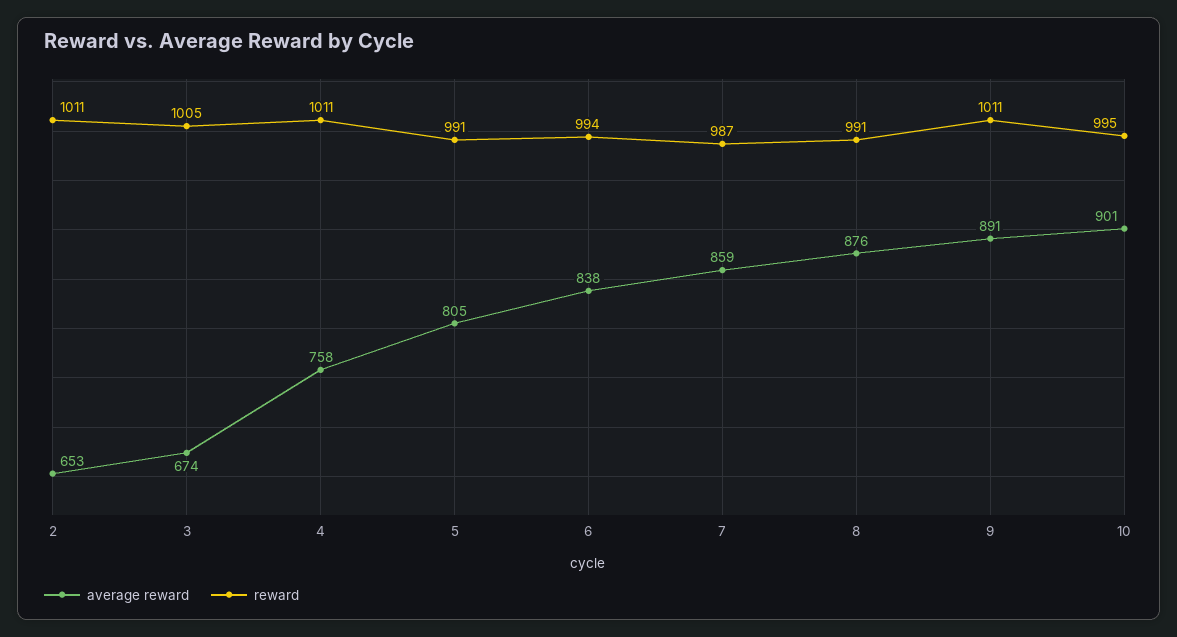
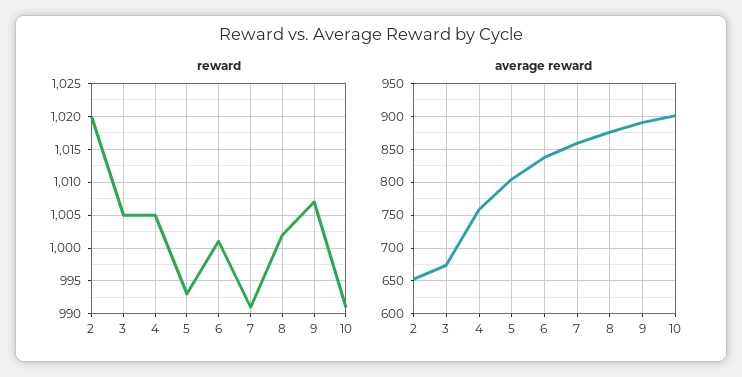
reward, 2: 1011 -> 1020
reward, 4: 1011 -> 1005
reward, 5: 991 -> 993
reward, 6: 994 -> 1001
reward, 7: 987 -> 991
reward, 8: 991 -> 1002
reward, 9: 1011 -> 1007
reward, 10: 995 -> 991

